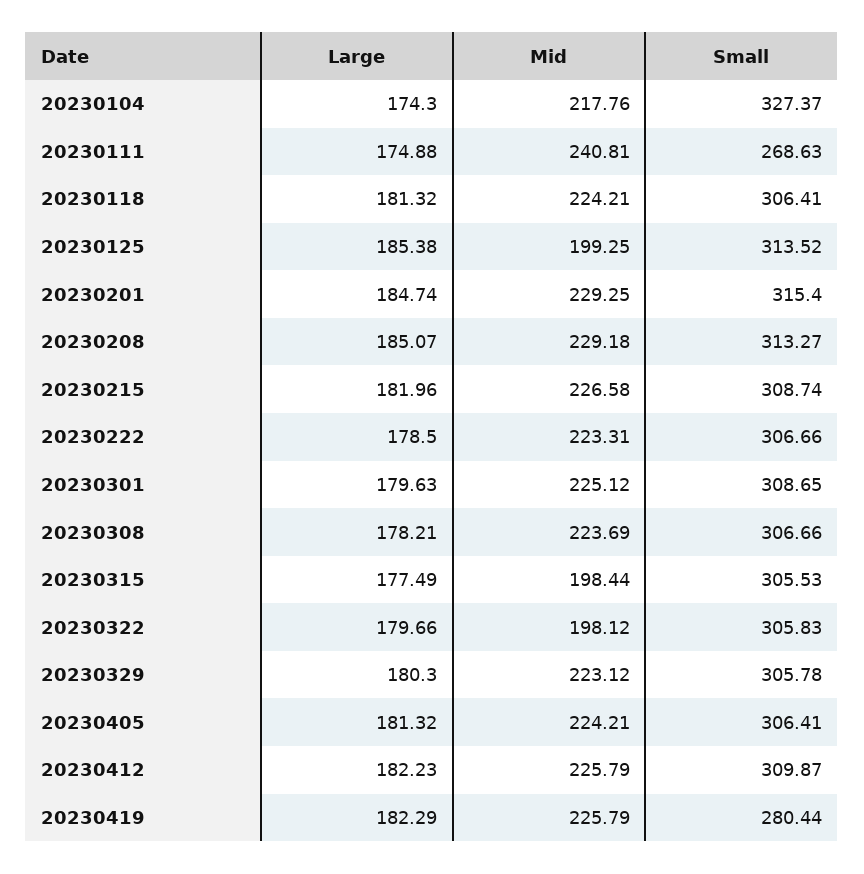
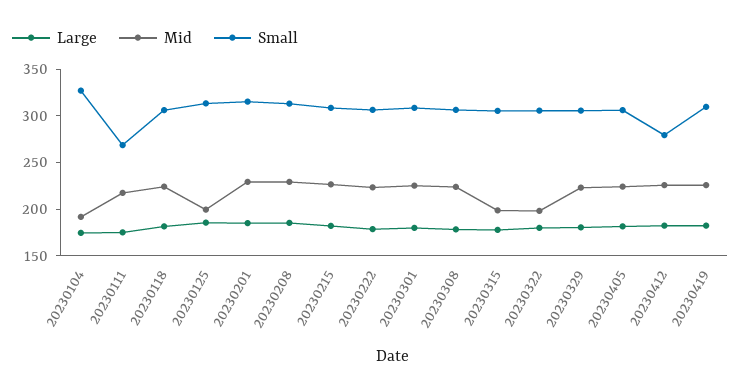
Mid, 20230104: 217.76 -> 190
Mid, 20230111: 240.81 -> 220
Small, 20230412: 309.87 -> 280
Small, 20230419: 280.44 -> 310

